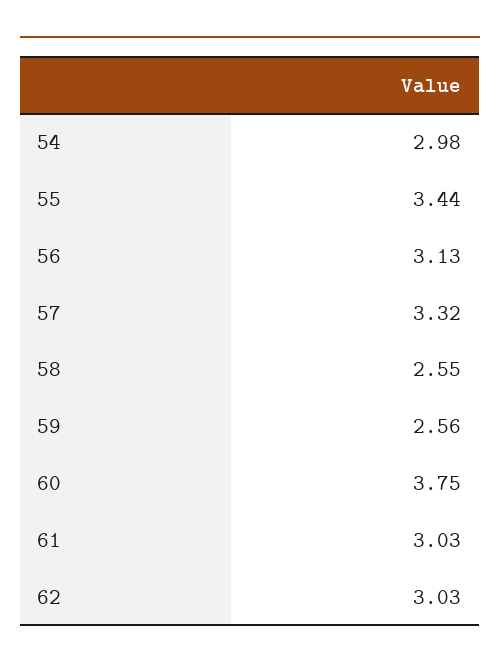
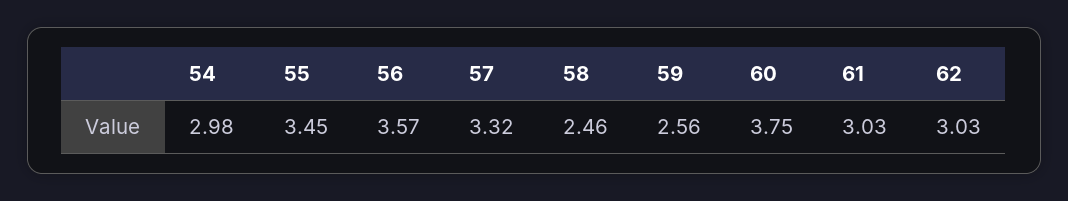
55: 3.44 -> 3.45
56: 3.13 -> 3.57
58: 2.55 -> 2.46

